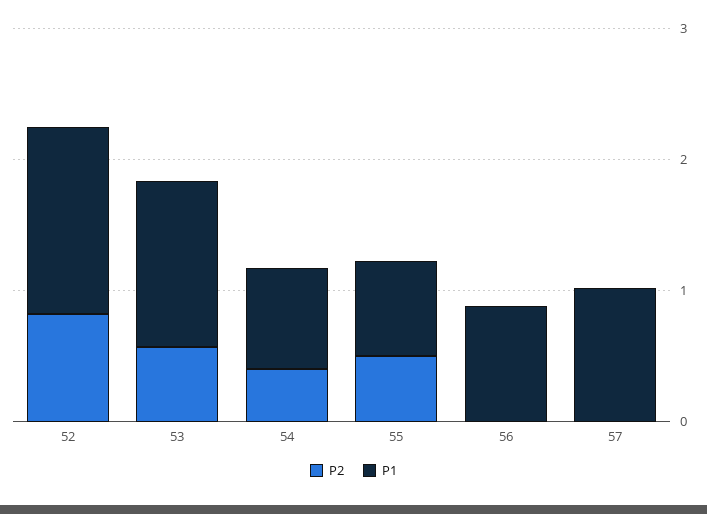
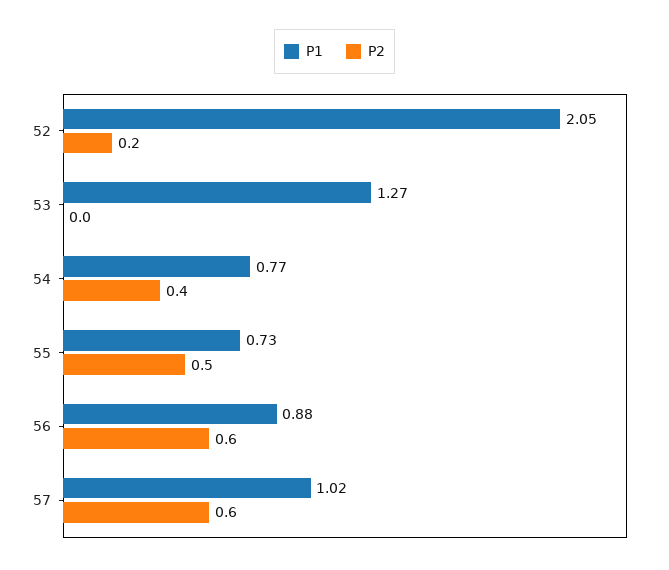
P2, 52: 0.8 -> 0.2
P1, 52: 1.4 -> 2.05
P2, 53: 0.6 -> 0
P2, 56: 0 -> 0.6
P2, 57: 0 -> 0.6

